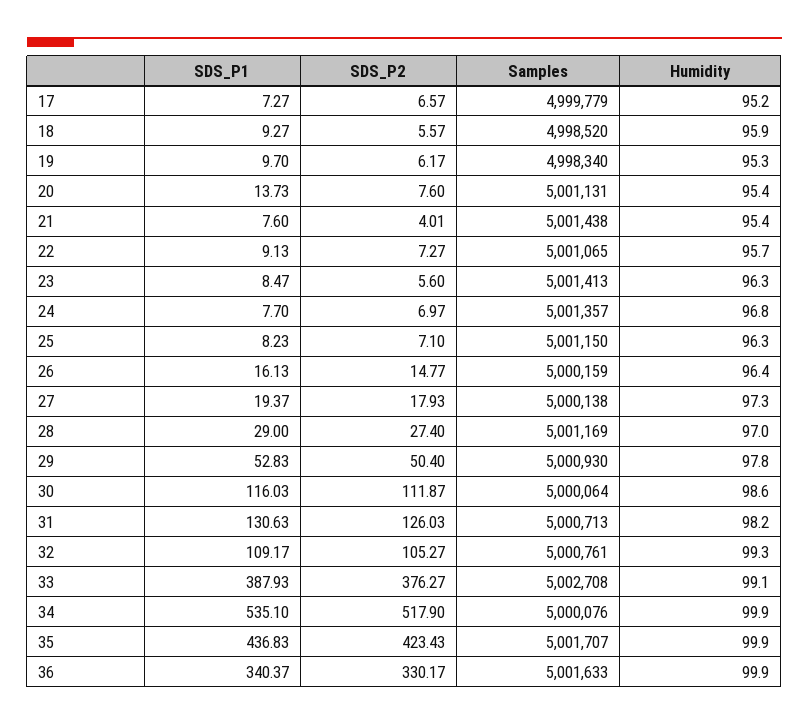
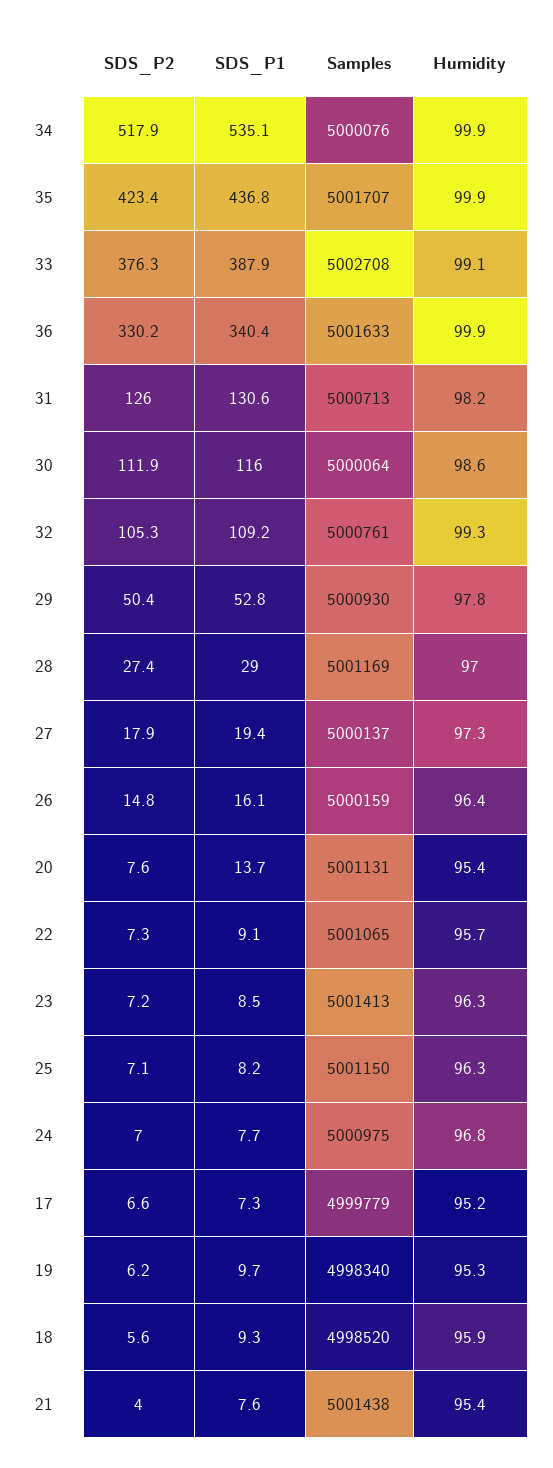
SDS_P2, 23: 5.6 -> 7.2
Samples, 24: 5001357 -> 5000975
Samples, 27: 5000138 -> 5000137

